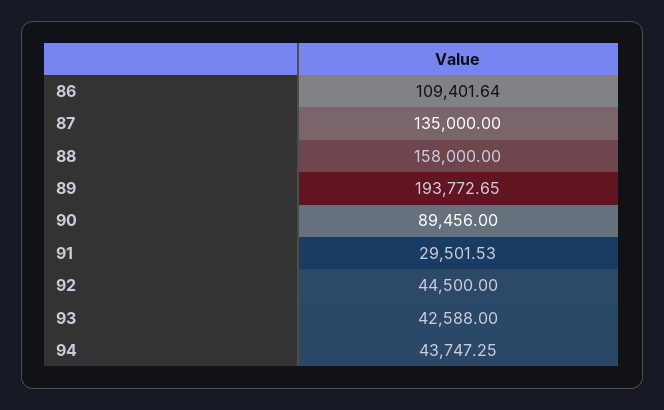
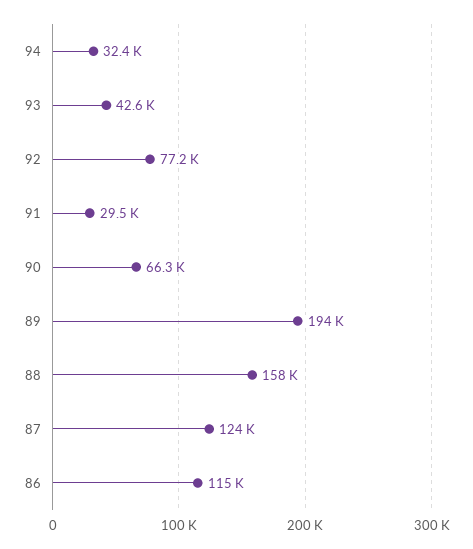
86: 109401.64 -> 115000
87: 135000 -> 124000
90: 89456 -> 66300
92: 44500 -> 77200
94: 43747.25 -> 32400

